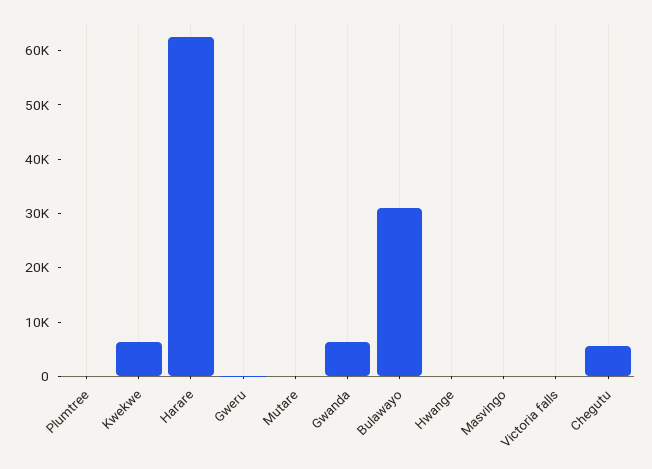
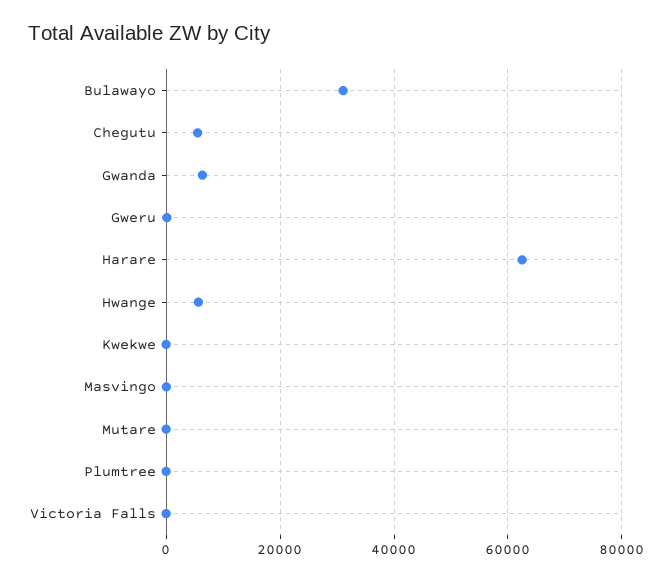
Kwekwe: 6000 -> 0
Hwange: 0 -> 6000

